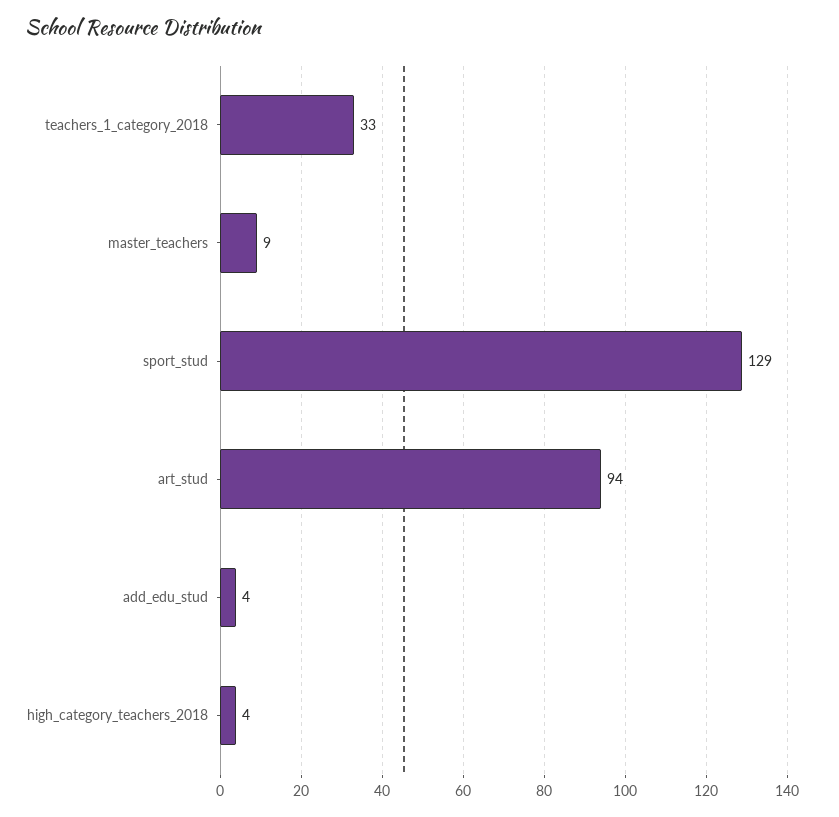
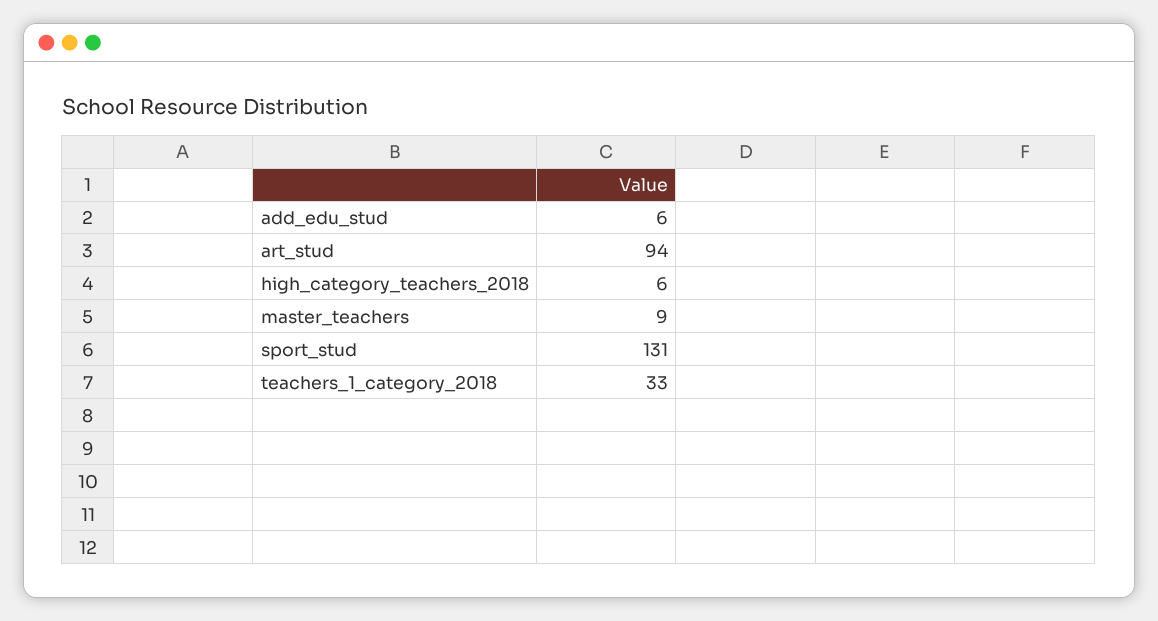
sport_stud: 129 -> 131
add_edu_stud: 4 -> 6
high_category_teachers_2018: 4 -> 6

